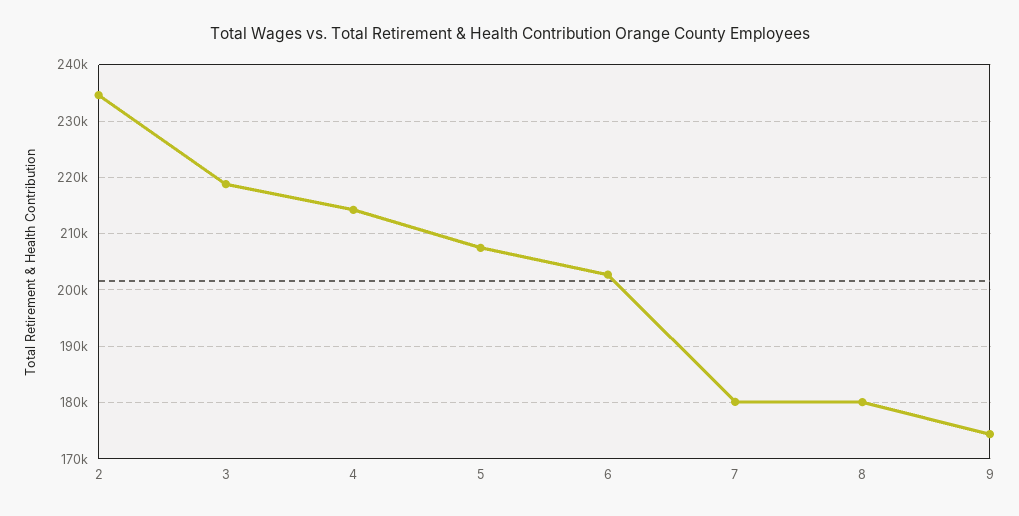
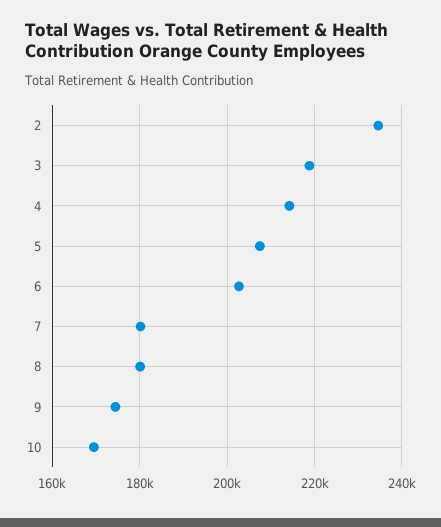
10: none -> 170000

